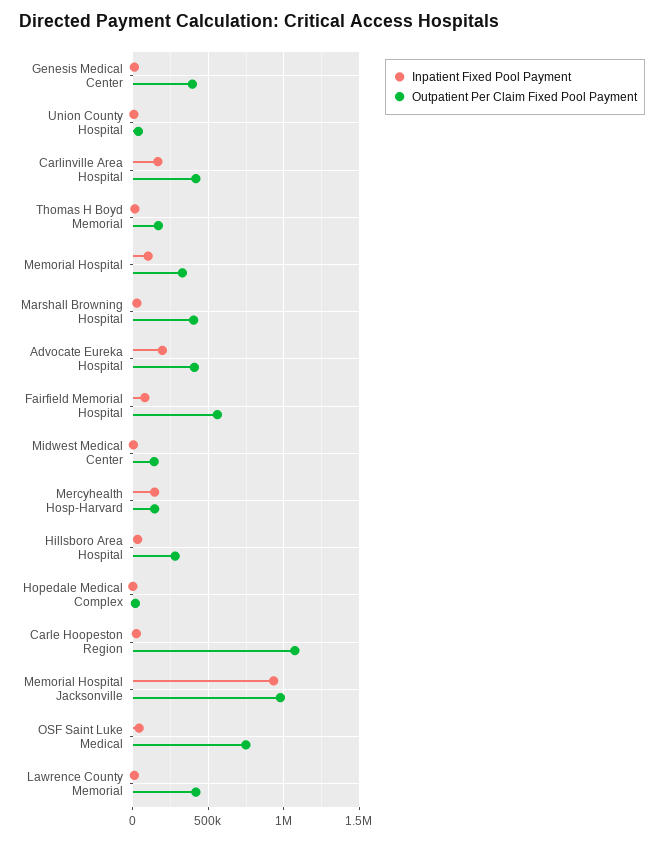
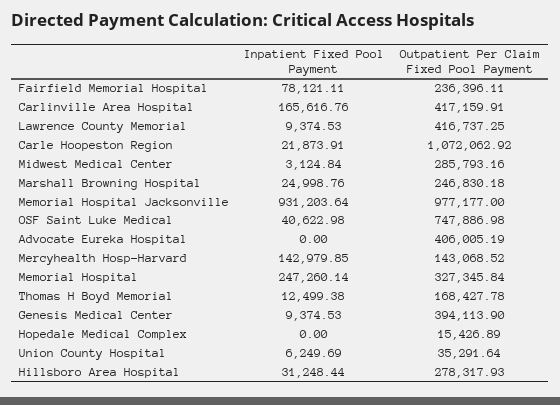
Inpatient Fixed Pool Payment, Memorial Hospital: 100000 -> 247260.14
Outpatient Per Claim Fixed Pool Payment, Marshall Browning Hospital: 400000 -> 246830.18
Inpatient Fixed Pool Payment, Advocate Eureka Hospital: 200000 -> 0
Outpatient Per Claim Fixed Pool Payment, Fairfield Memorial Hospital: 550000 -> 236396.11
Outpatient Per Claim Fixed Pool Payment, Midwest Medical Center: 150000 -> 285793.16

